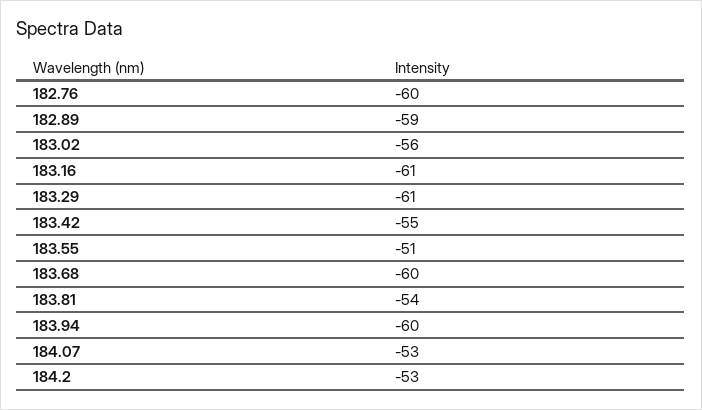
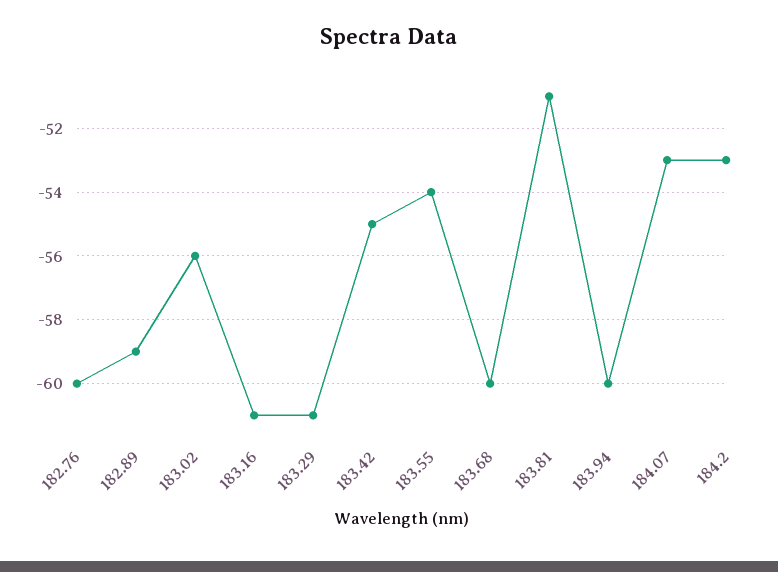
183.55: -51 -> -54
183.81: -54 -> -51

